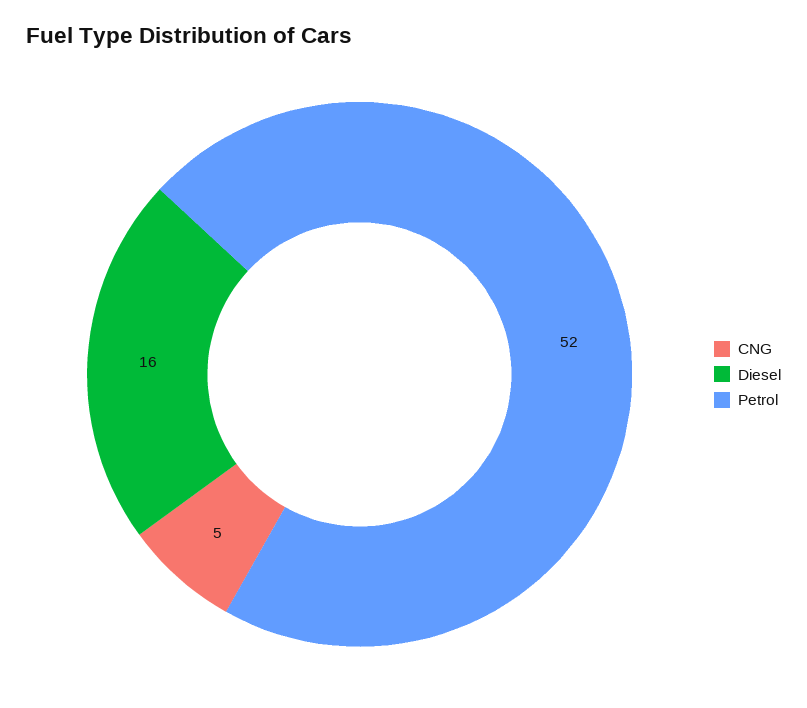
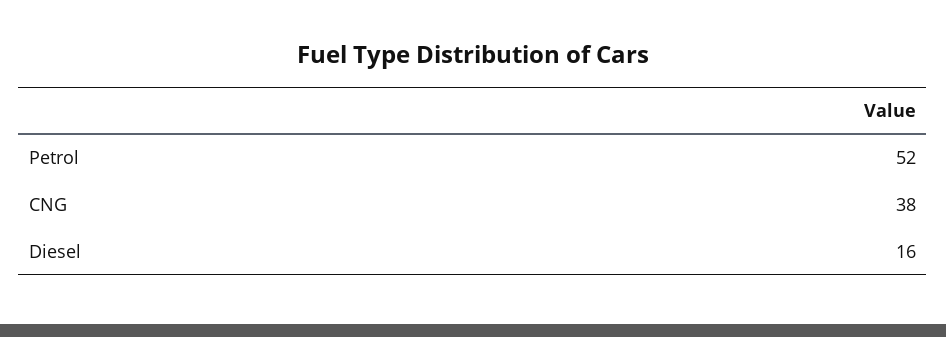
CNG: 5 -> 38

